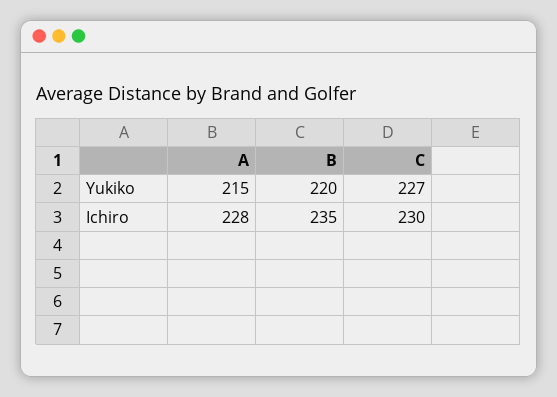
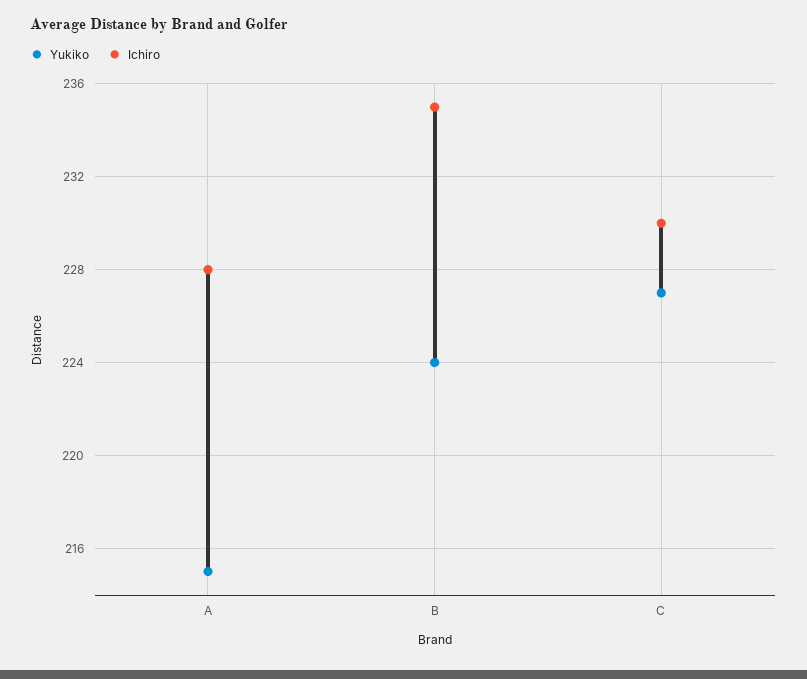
Yukiko, B: 220 -> 224

